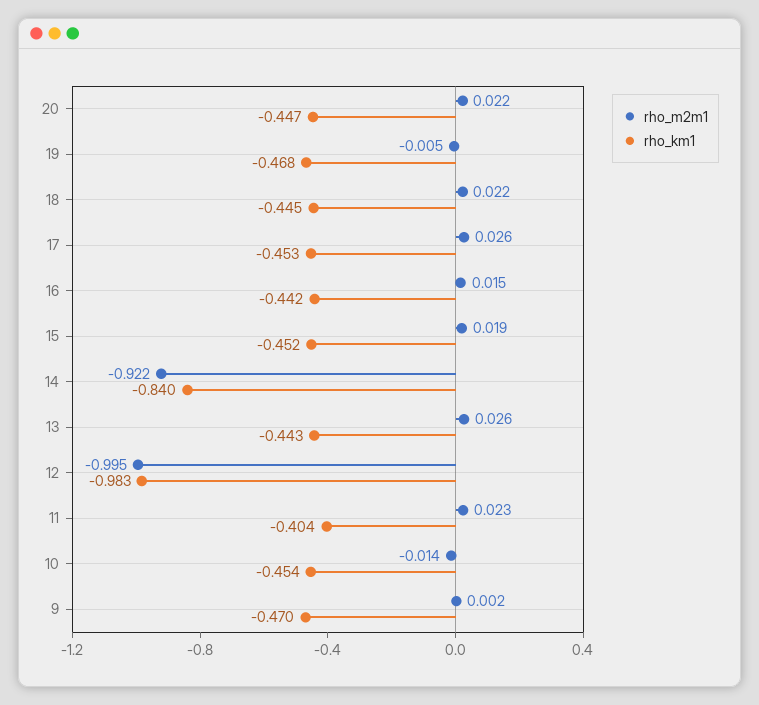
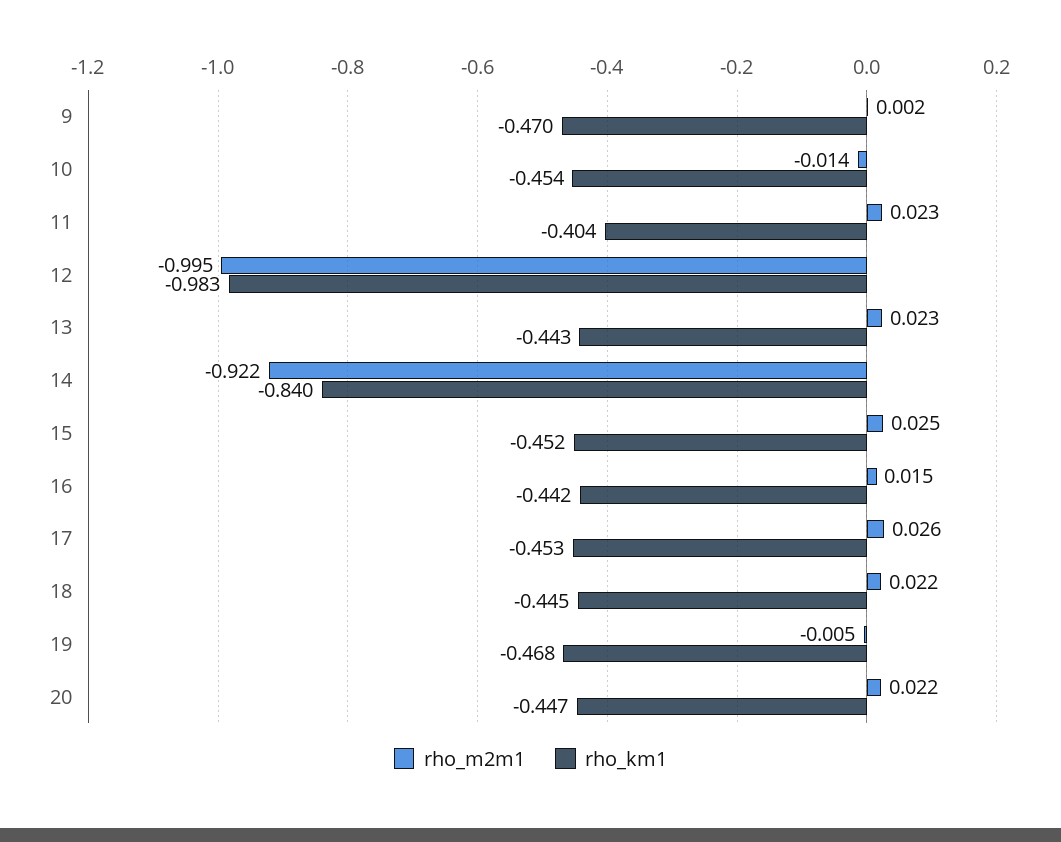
rho_m2m1, 15: 0.019 -> 0.025
rho_m2m1, 13: 0.026 -> 0.023

